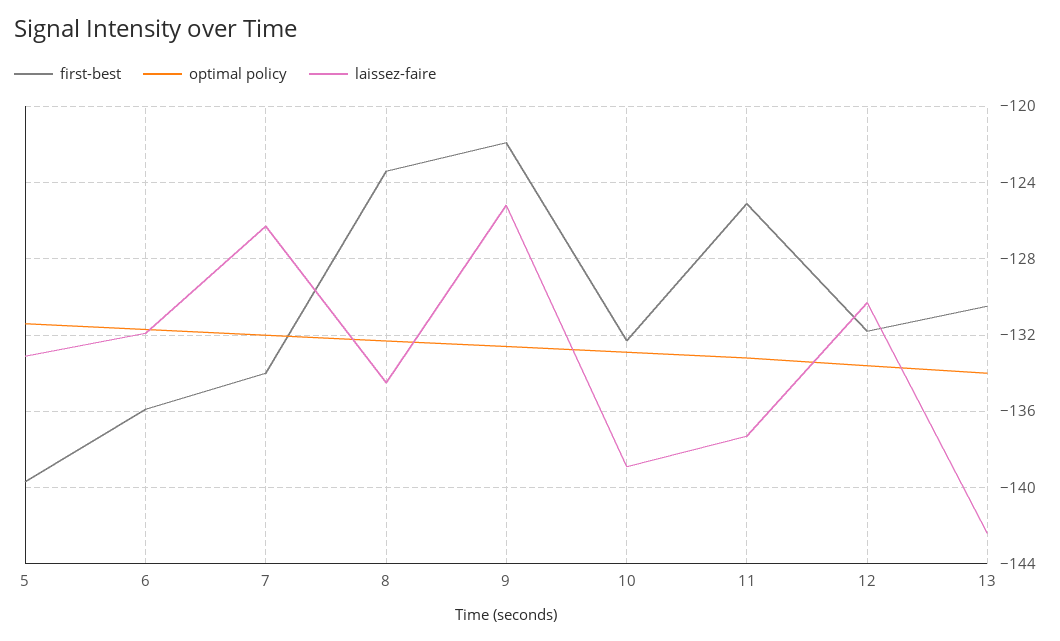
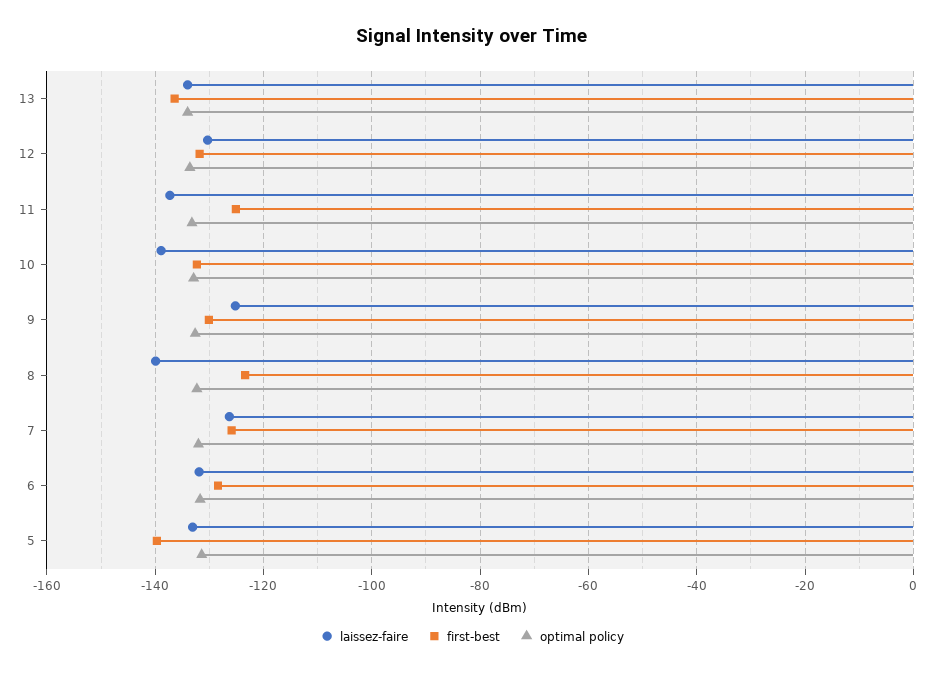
first-best, 6: -136 -> -128
first-best, 7: -134 -> -126
laissez-faire, 8: -134.5 -> -140
first-best, 9: -122 -> -130
first-best, 13: -130.5 -> -136
laissez-faire, 13: -142.5 -> -134

